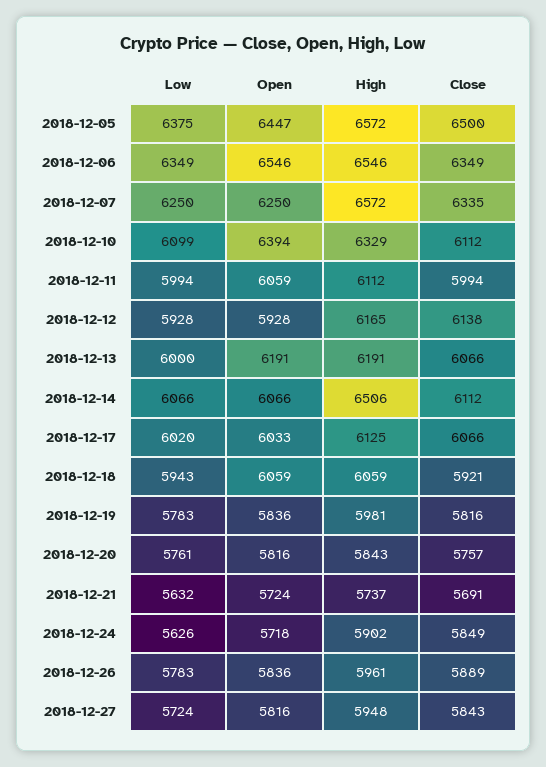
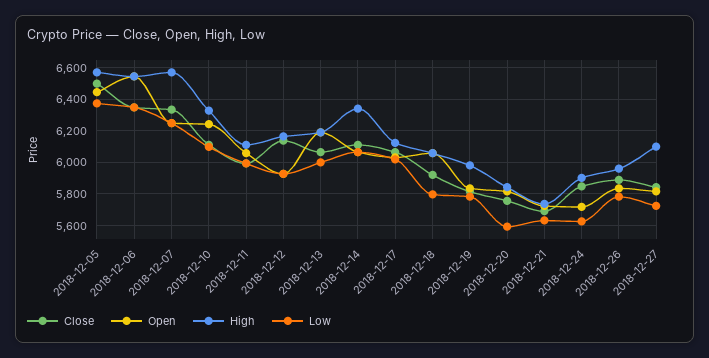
Open, 2018-12-10: 6394 -> 6250
High, 2018-12-14: 6506 -> 6350
Low, 2018-12-18: 5943 -> 5800
Low, 2018-12-20: 5761 -> 5600
High, 2018-12-27: 5948 -> 6100

